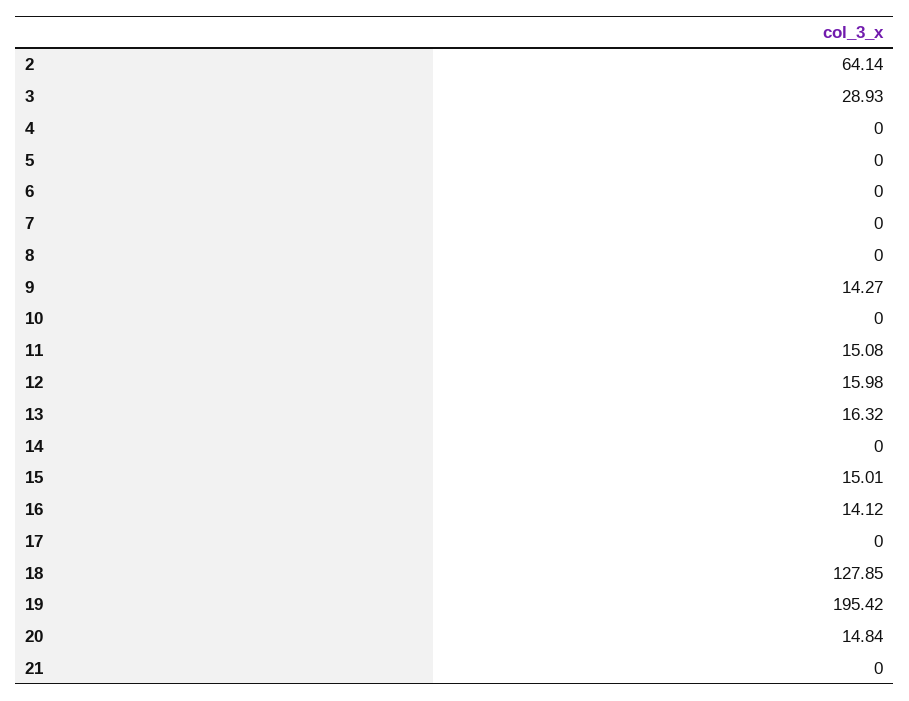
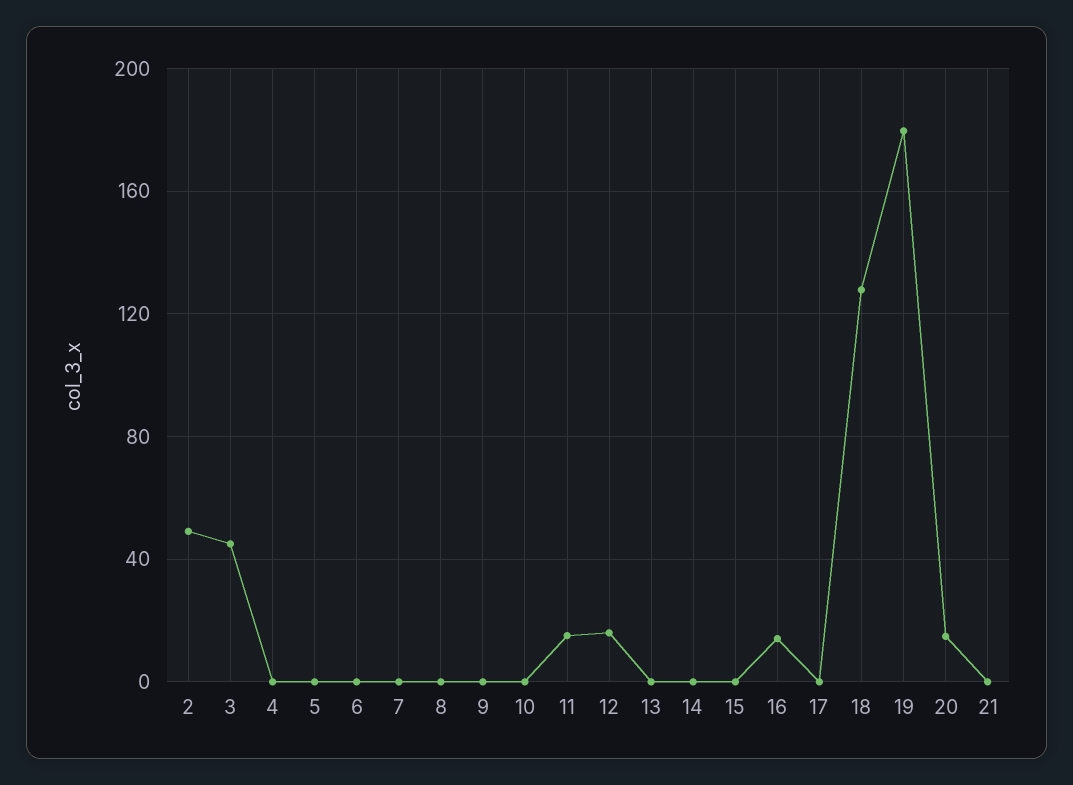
2: 64.14 -> 50
3: 28.93 -> 45
9: 14.27 -> 0
13: 16.32 -> 0
15: 15.01 -> 0
19: 195.42 -> 180

